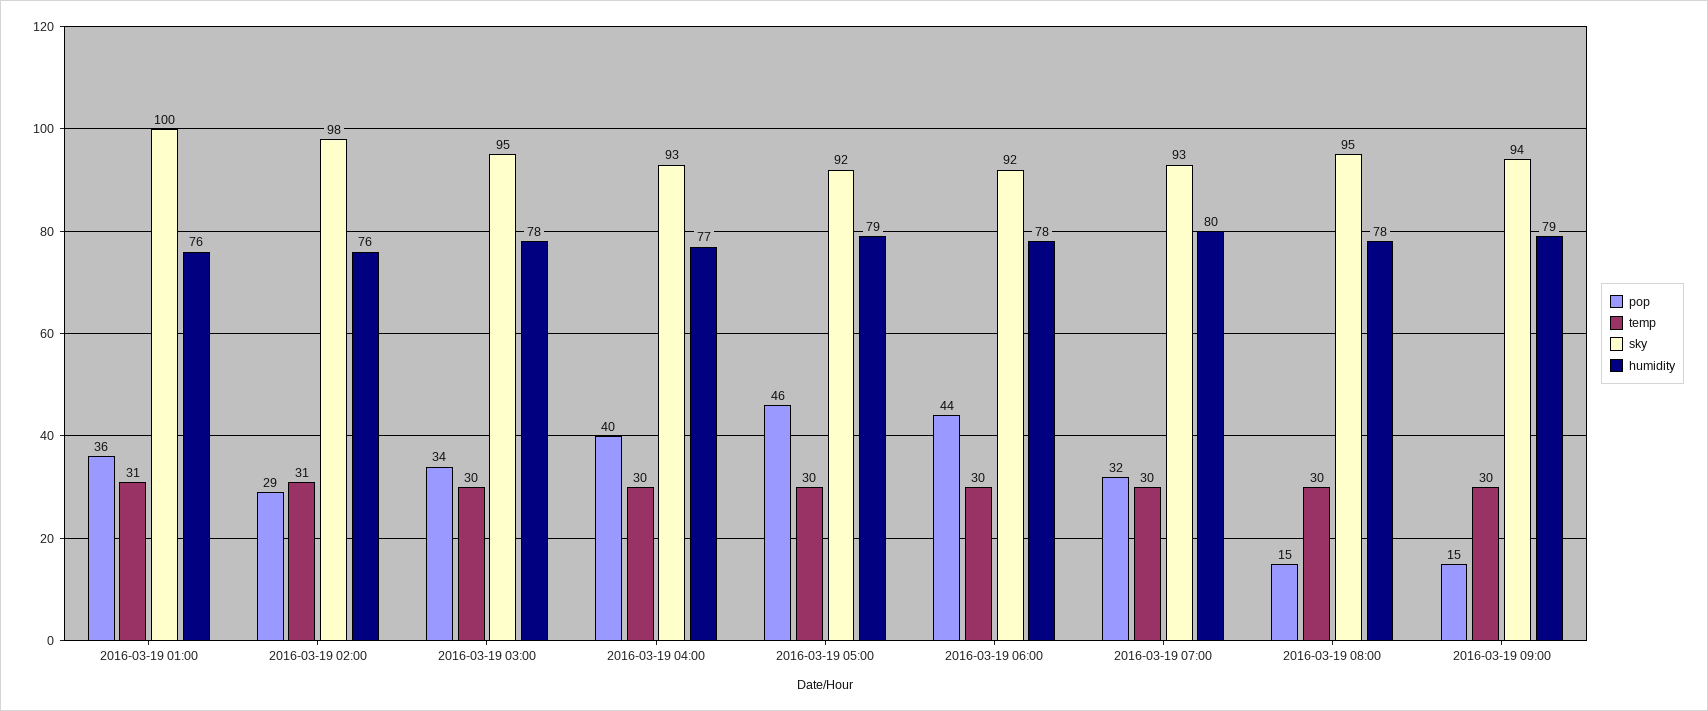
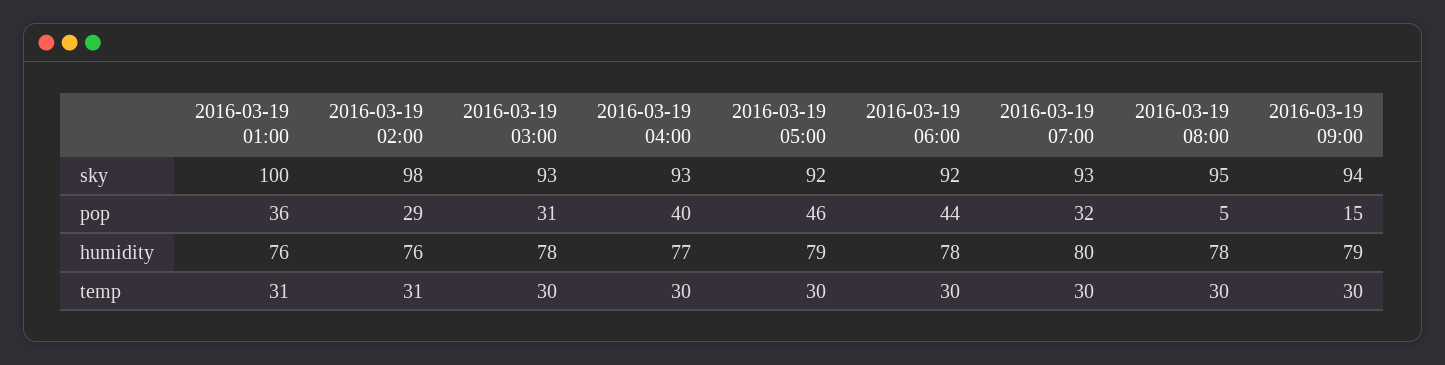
pop, 2016-03-19 03:00: 34 -> 31
sky, 2016-03-19 03:00: 95 -> 93
pop, 2016-03-19 08:00: 15 -> 5

